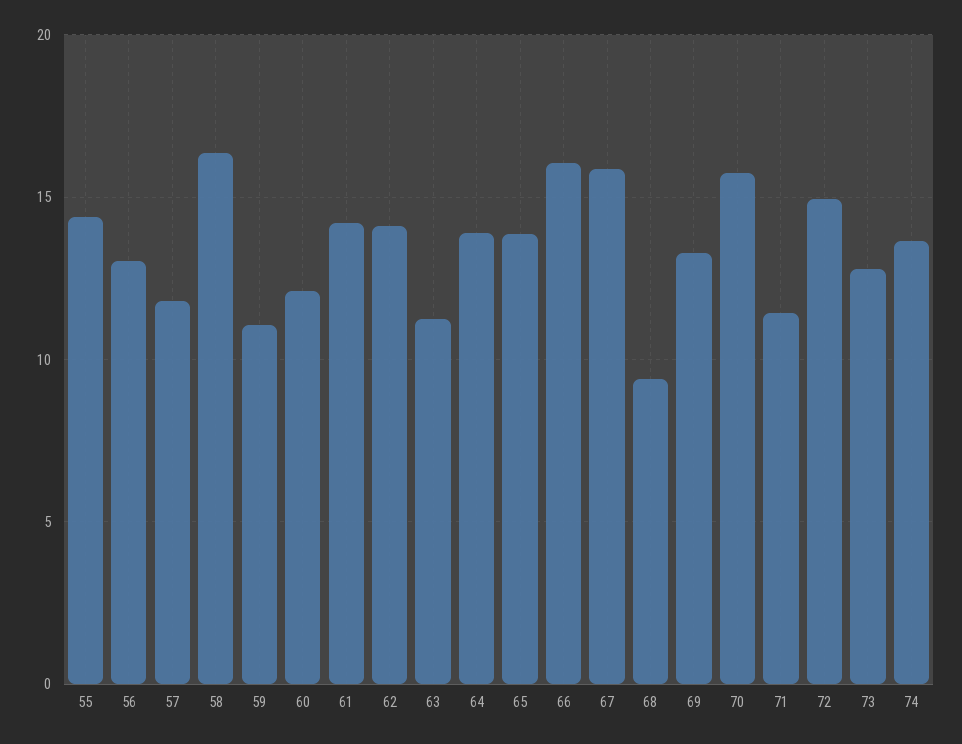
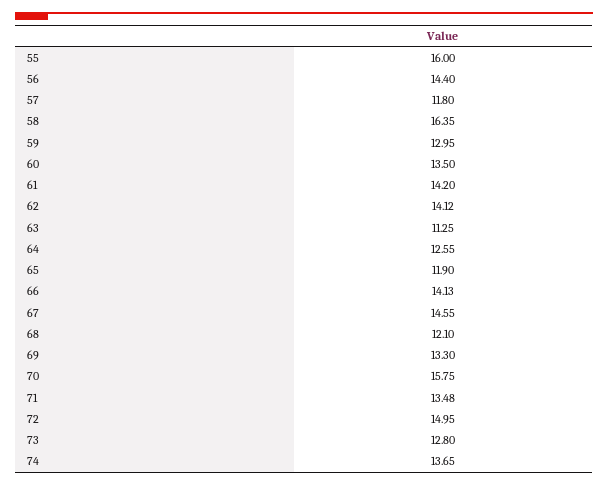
55: 14.5 -> 16
56: 13 -> 14.4
59: 11 -> 12.95
60: 12 -> 13.5
64: 14 -> 12.55
65: 14 -> 11.9
66: 16 -> 14.13
67: 16 -> 14.55
68: 9.5 -> 12.1
71: 11.5 -> 13.48

